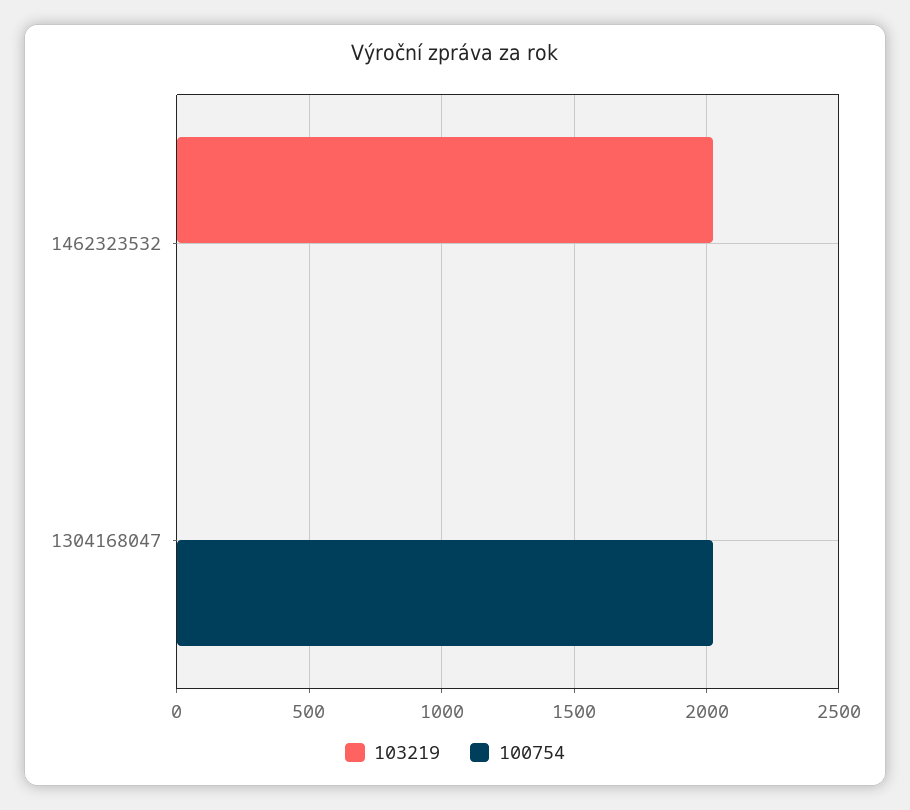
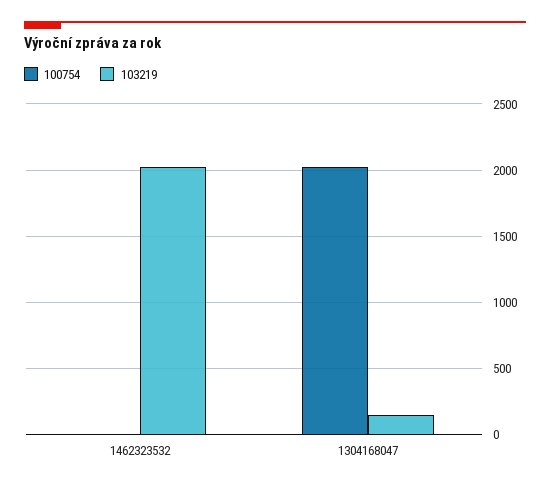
103219, 1304168047: 0 -> 150

